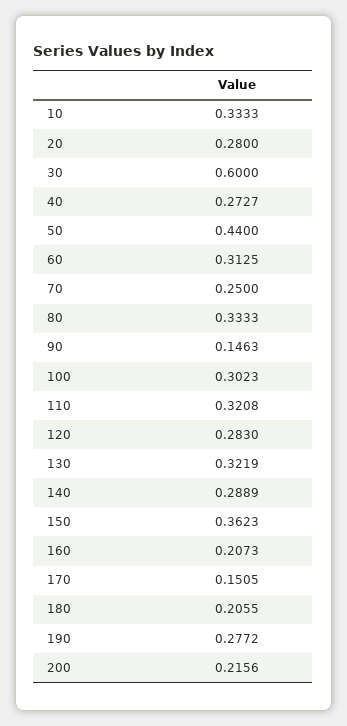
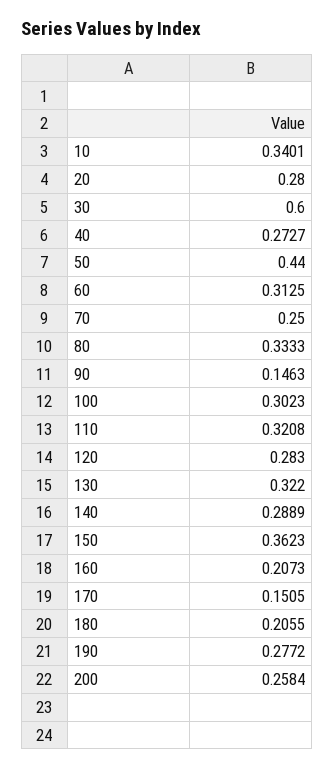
10: 0.3333 -> 0.3401
130: 0.3219 -> 0.322
200: 0.2156 -> 0.2584

